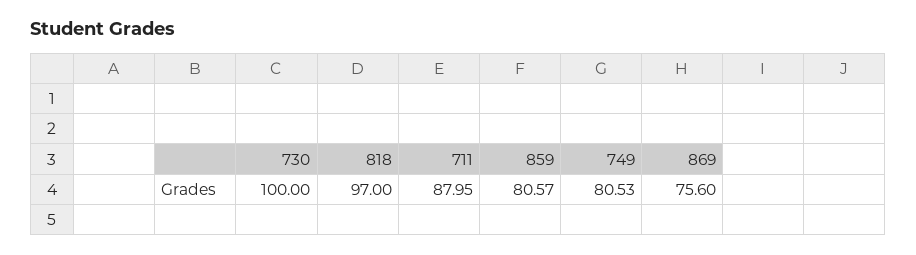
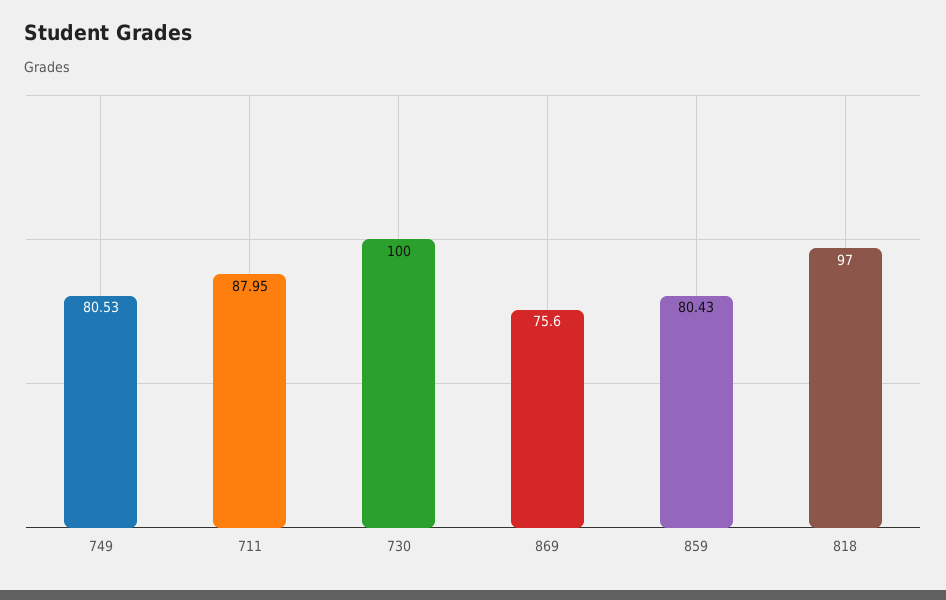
859: 80.57 -> 80.43

